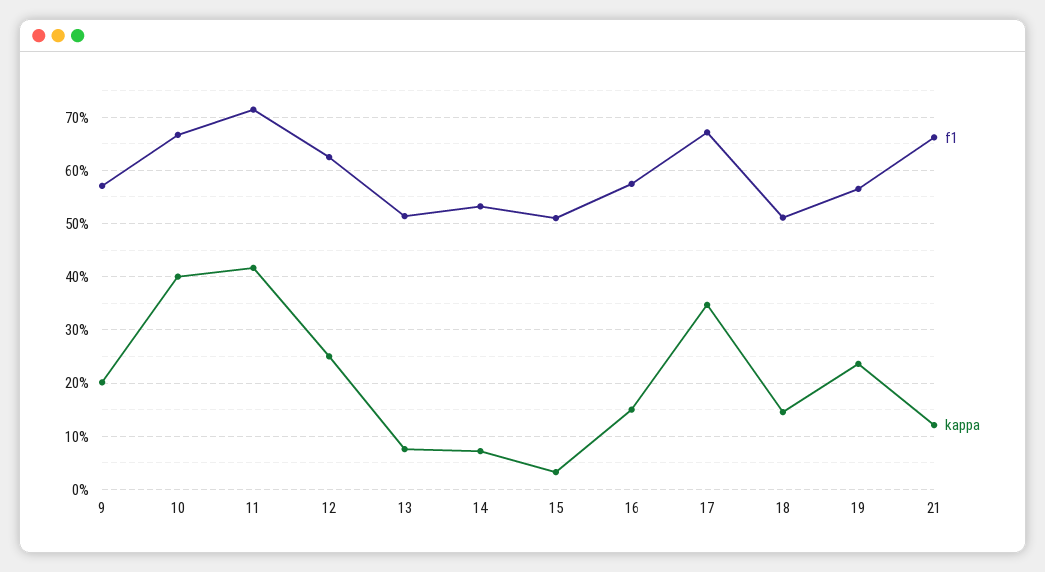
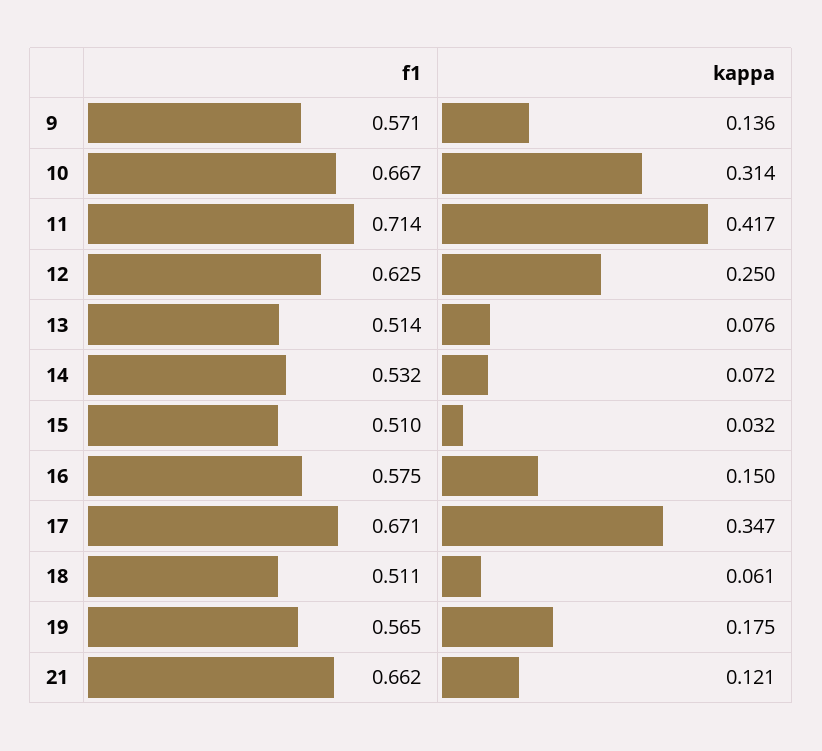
kappa, 9: 0.2 -> 0.136
kappa, 10: 0.4 -> 0.314
kappa, 18: 0.14 -> 0.061
kappa, 19: 0.24 -> 0.175

